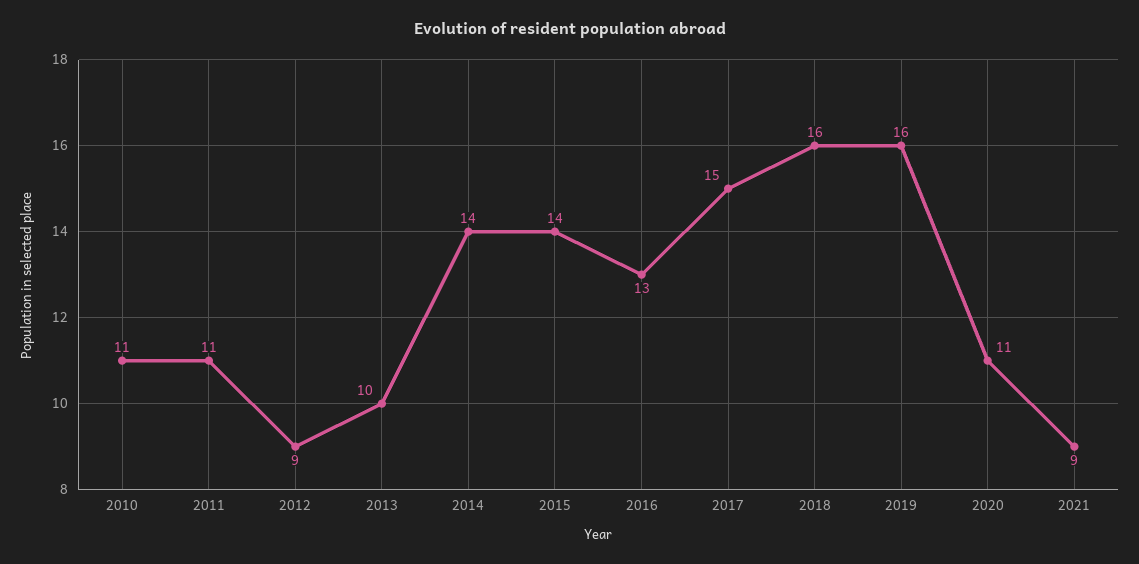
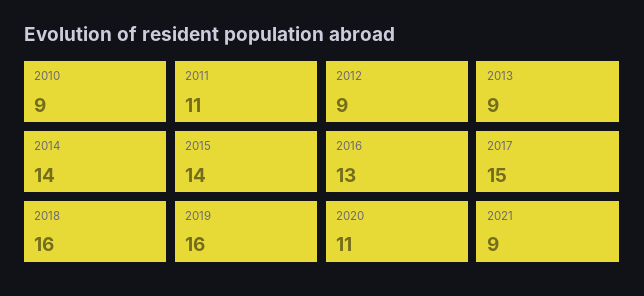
2010: 11 -> 9
2013: 10 -> 9

